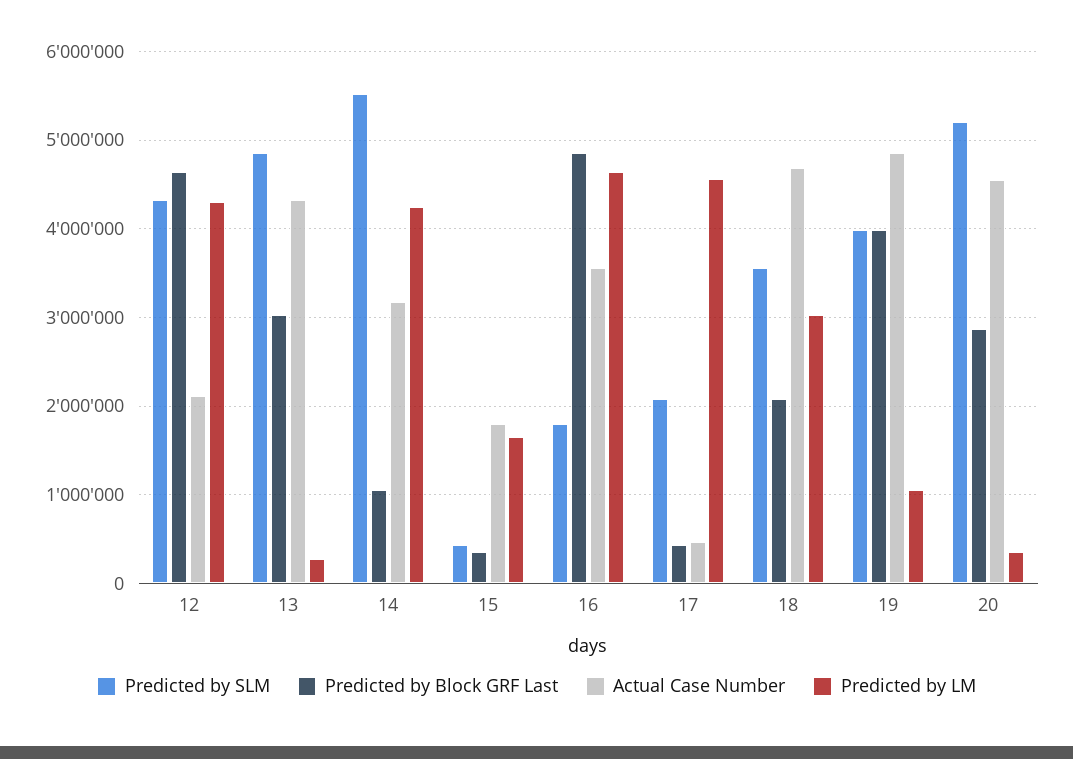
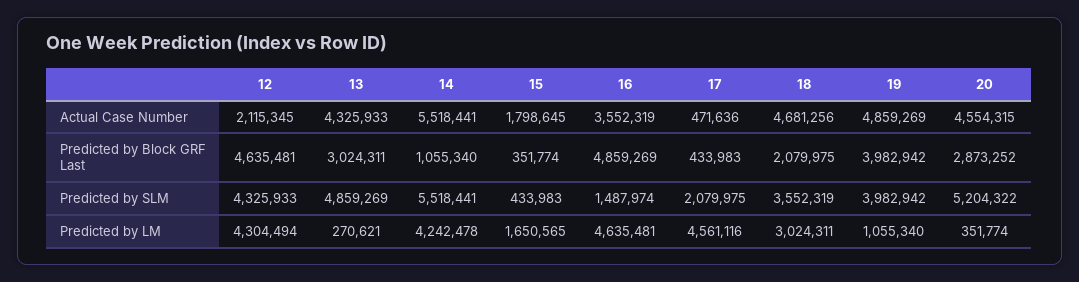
Actual Case Number, 14: 3200000 -> 5518441
Predicted by SLM, 16: 1800000 -> 1487974

